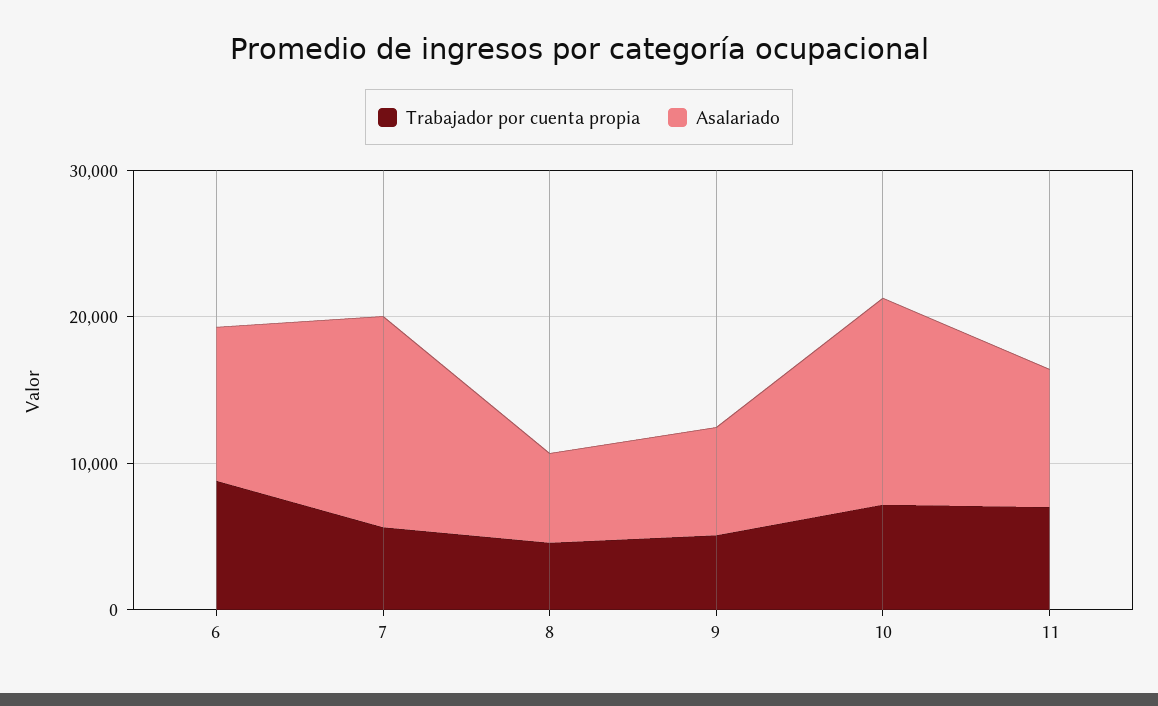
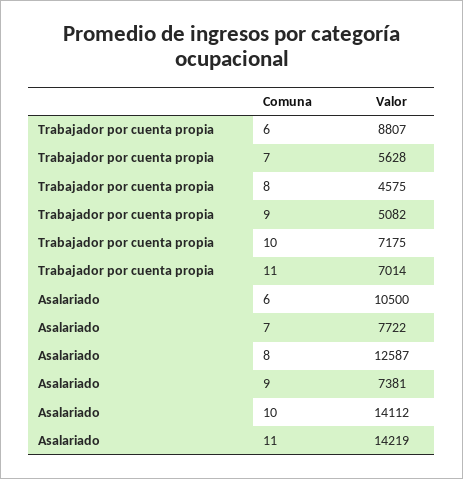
Asalariado, 7: 14000 -> 7722
Asalariado, 8: 6000 -> 12587
Asalariado, 11: 10000 -> 14219

